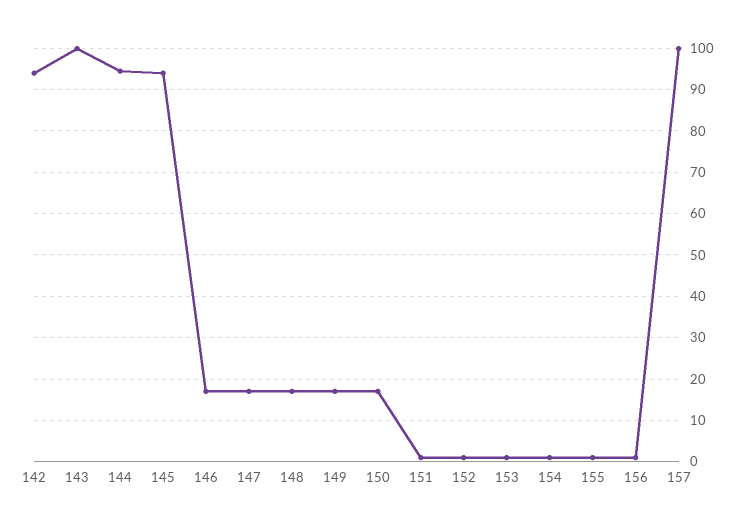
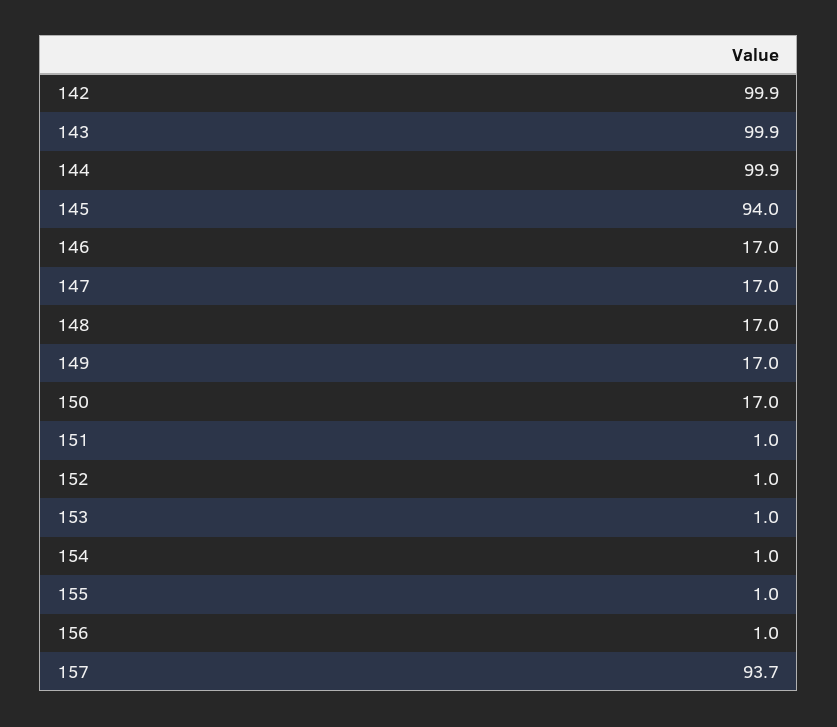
142: 94 -> 99.9
144: 94 -> 99.9
157: 100 -> 93.7

